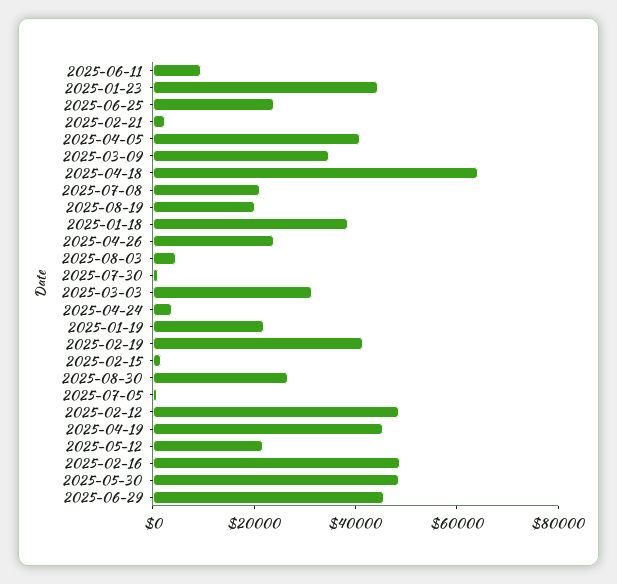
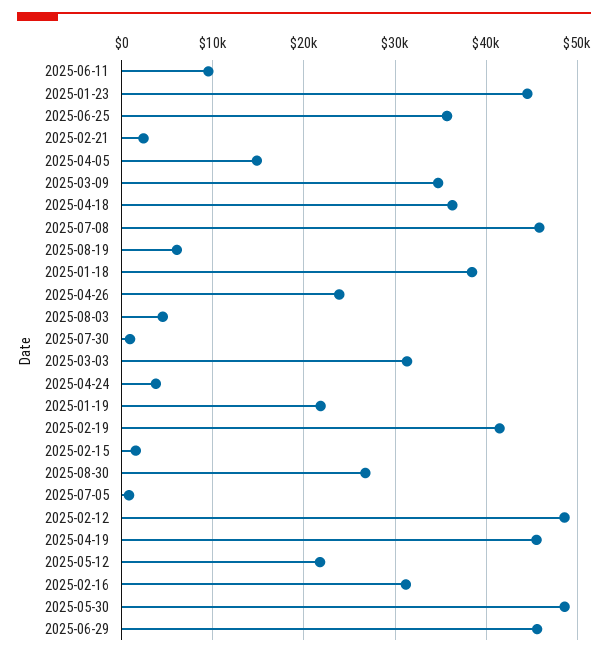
2025-06-25: 25000 -> 36000
2025-04-05: 40000 -> 15000
2025-04-18: 65000 -> 36000
2025-07-08: 20000 -> 46000
2025-08-19: 20000 -> 6000
2025-02-16: 50000 -> 31000

